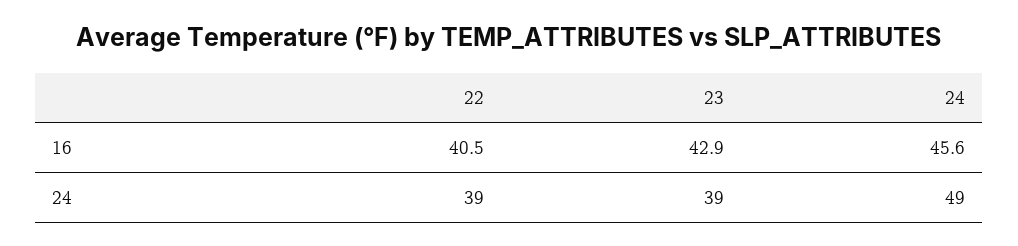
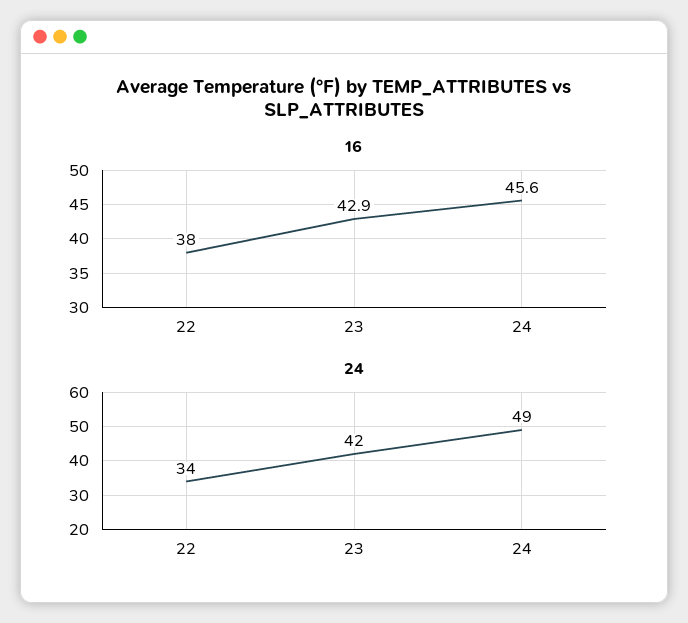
16, 22: 40.5 -> 38
24, 22: 39 -> 34
24, 23: 39 -> 42

